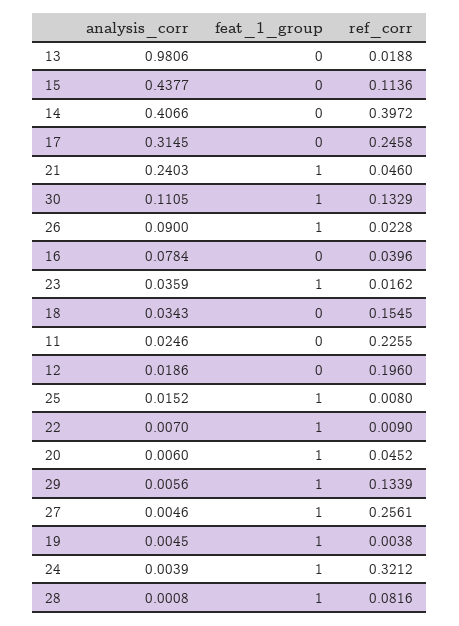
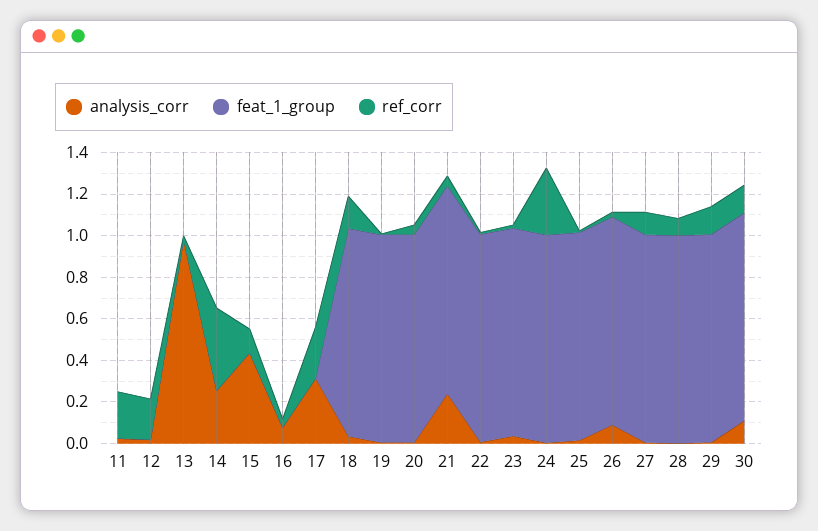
analysis_corr, 14: 0.4066 -> 0.25
feat_1_group, 18: 0 -> 1
ref_corr, 27: 0.2561 -> 0.1

